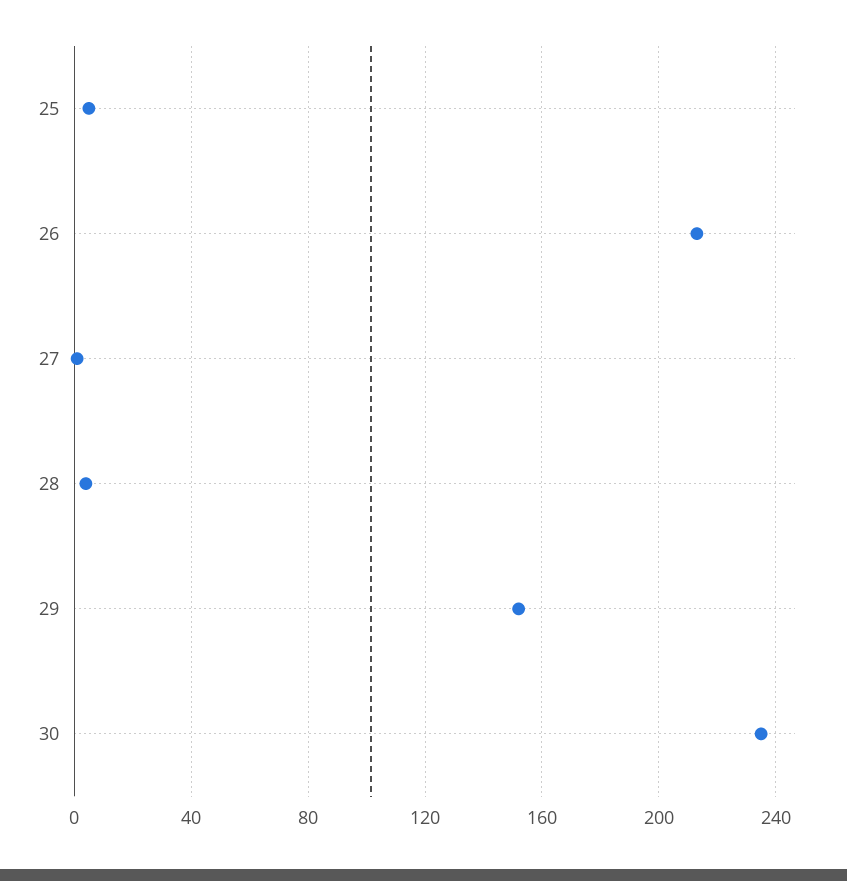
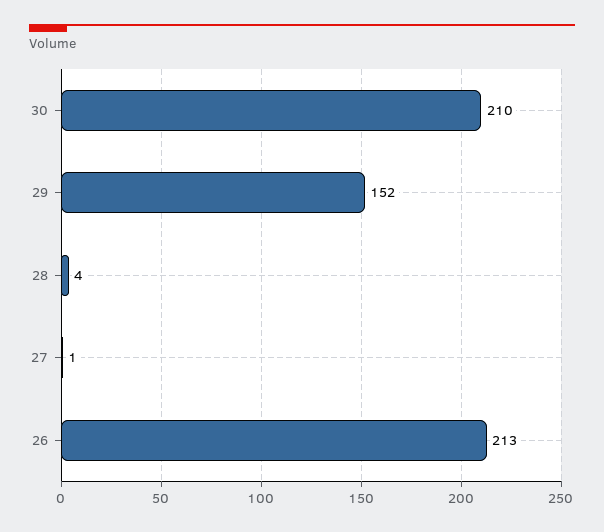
25: 5 -> none
30: 235 -> 210

